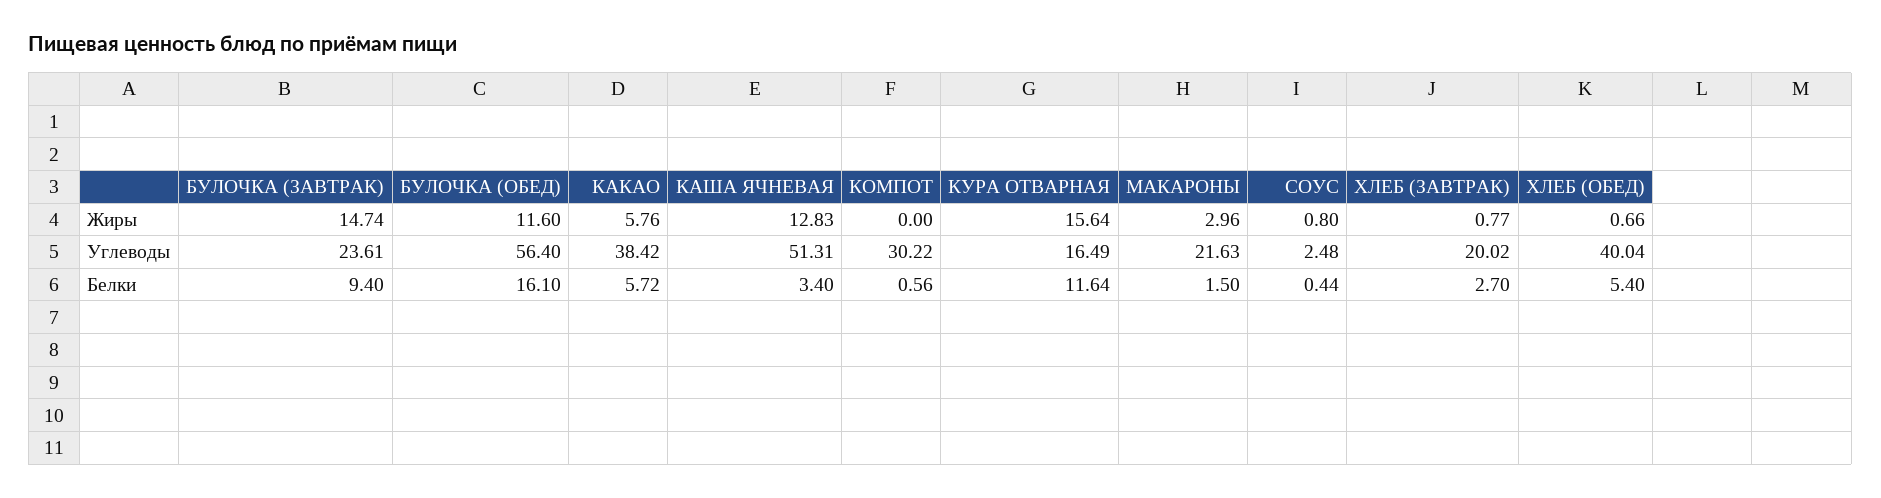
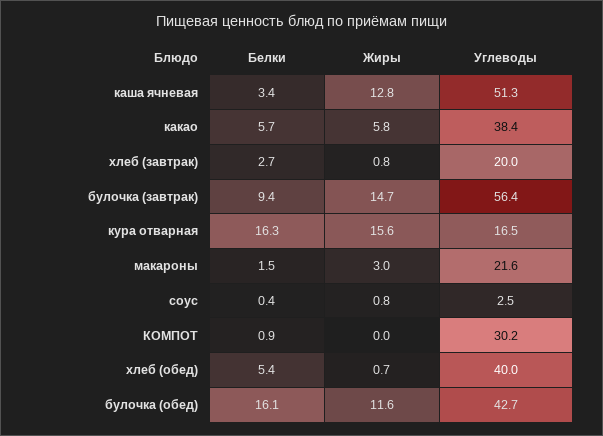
БУЛОЧКА (ЗАВТРАК), Углеводы: 23.61 -> 56.4
БУЛОЧКА (ОБЕД), Углеводы: 56.4 -> 42.7
КОМПОТ, Белки: 0.56 -> 0.9
КУРА ОТВАРНАЯ, Белки: 11.64 -> 16.3

